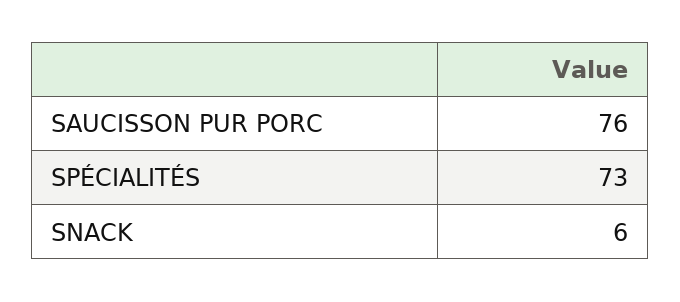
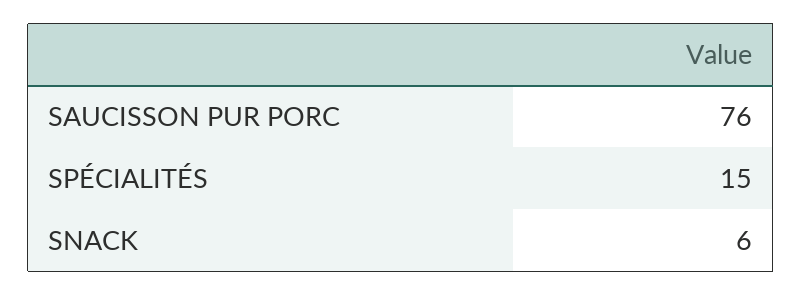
SPÉCIALITÉS: 73 -> 15

